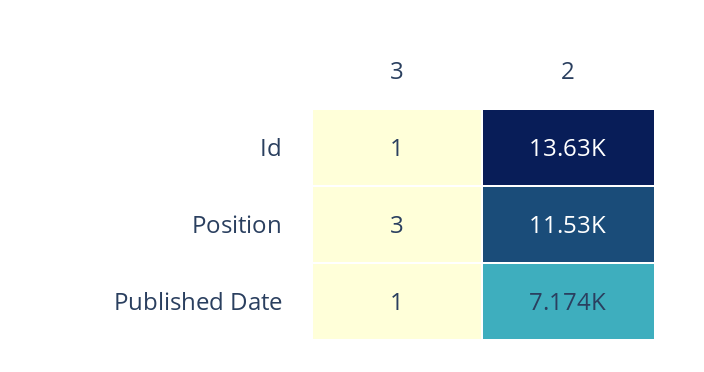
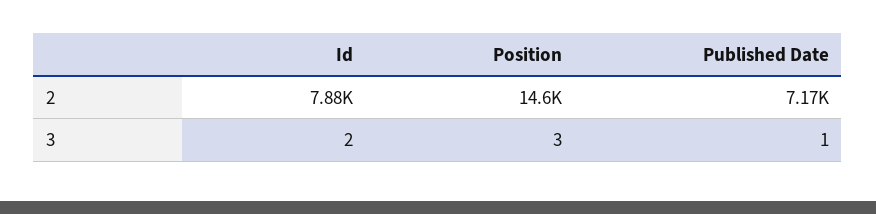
3, Id: 1 -> 2
2, Id: 13630 -> 7880
2, Position: 11530 -> 14600

